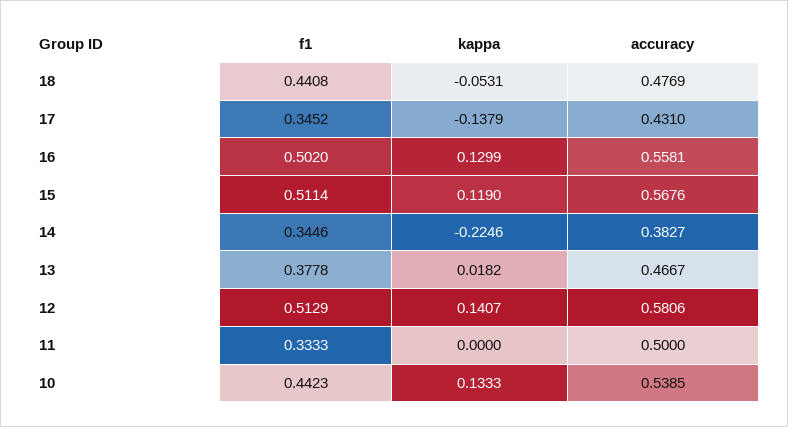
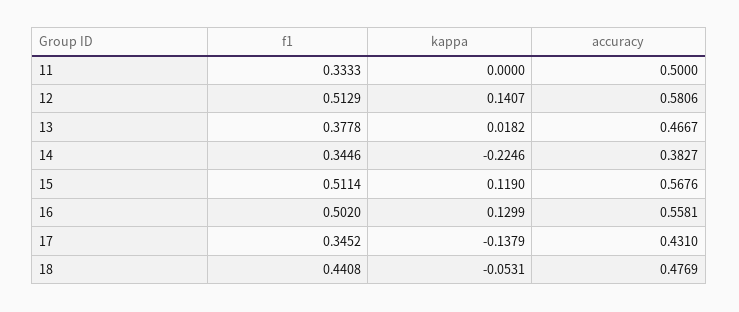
f1, 10: 0.4423 -> none
kappa, 10: 0.1333 -> none
accuracy, 10: 0.5385 -> none

